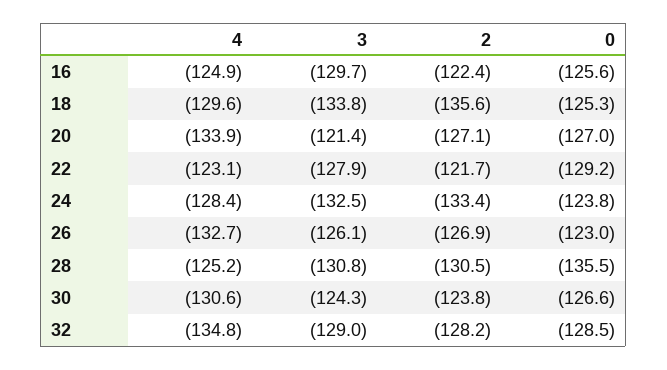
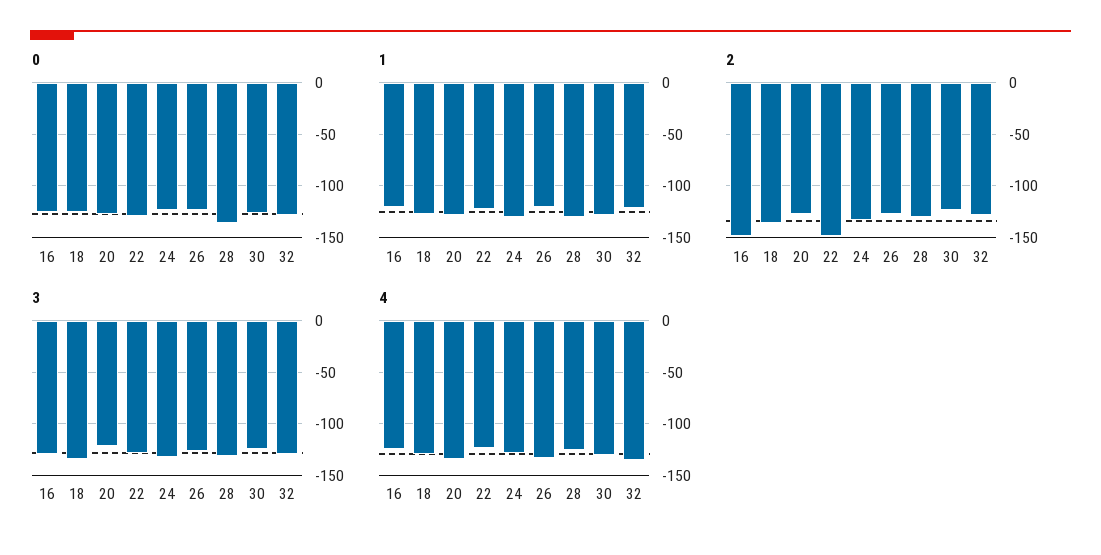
2, 16: -122.4 -> -150
2, 22: -121.7 -> -150
1, 16: none -> -120
1, 18: none -> -130
1, 20: none -> -130
1, 22: none -> -120
1, 24: none -> -130
1, 26: none -> -120
1, 28: none -> -130
1, 30: none -> -130
1, 32: none -> -120

